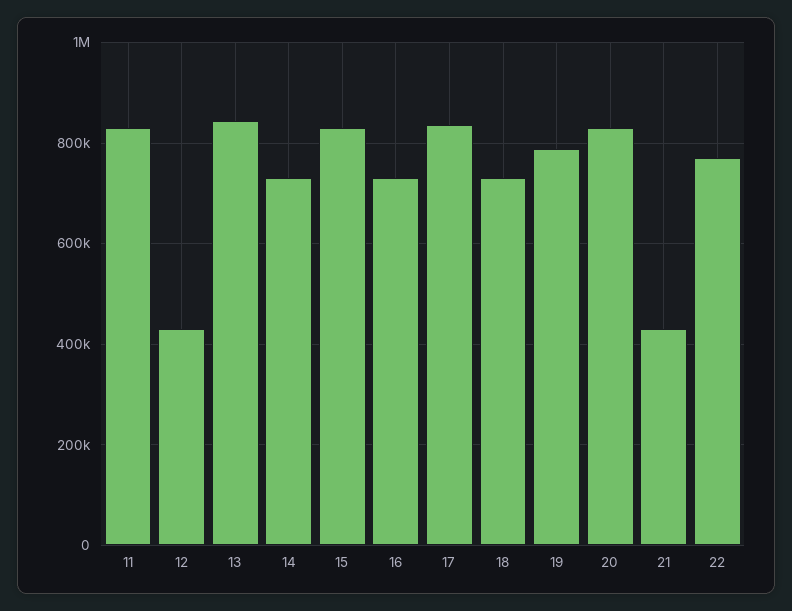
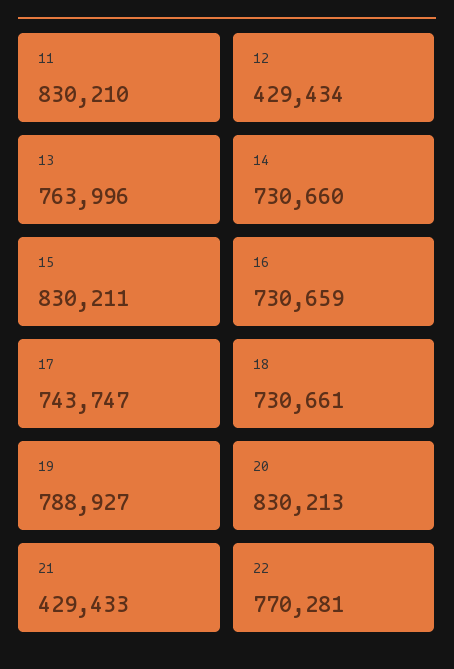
13: 840000 -> 763996
17: 840000 -> 743747

